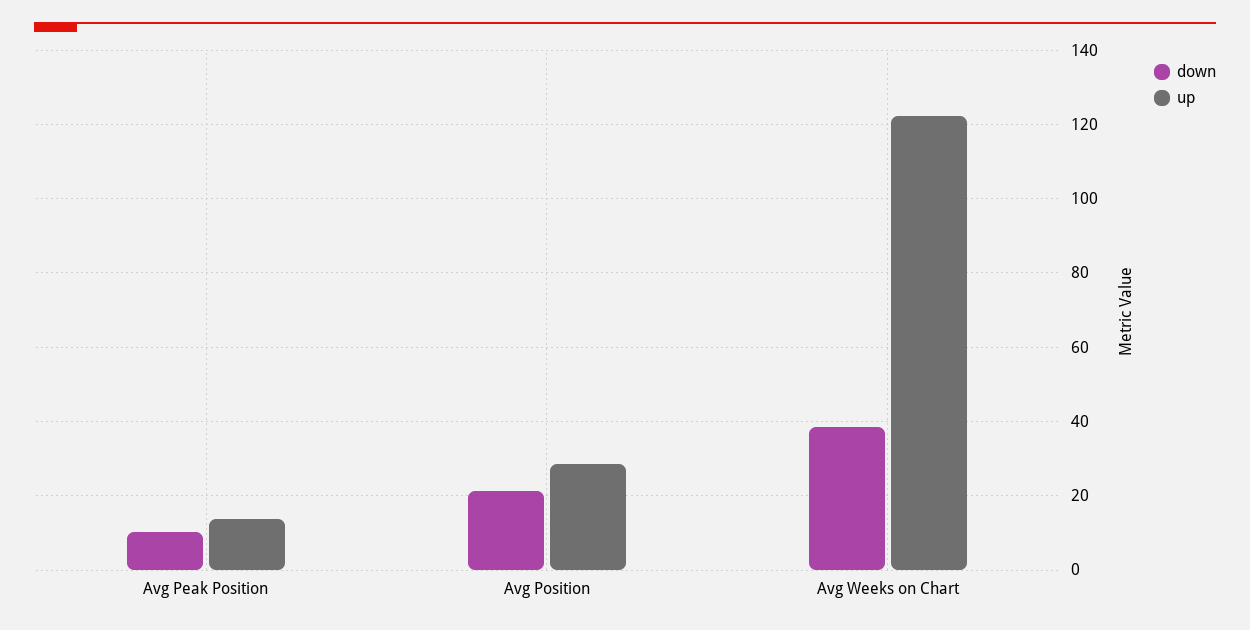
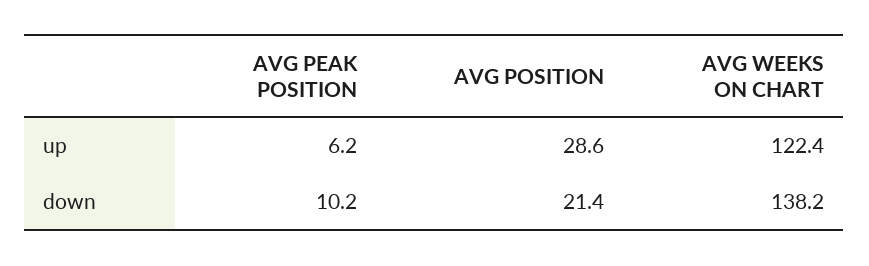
up, Avg Peak Position: 14 -> 6.2
down, Avg Weeks on Chart: 38 -> 138.2

